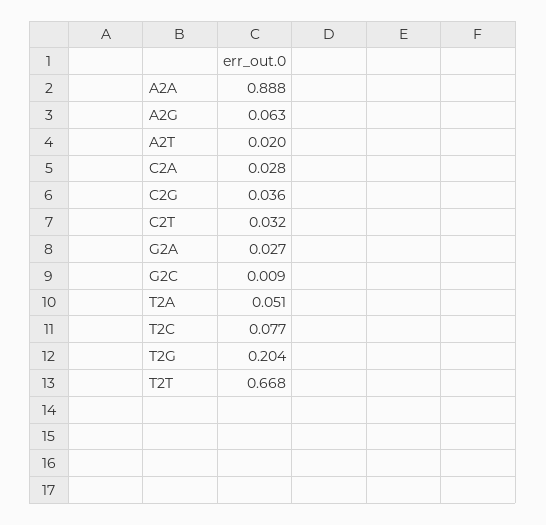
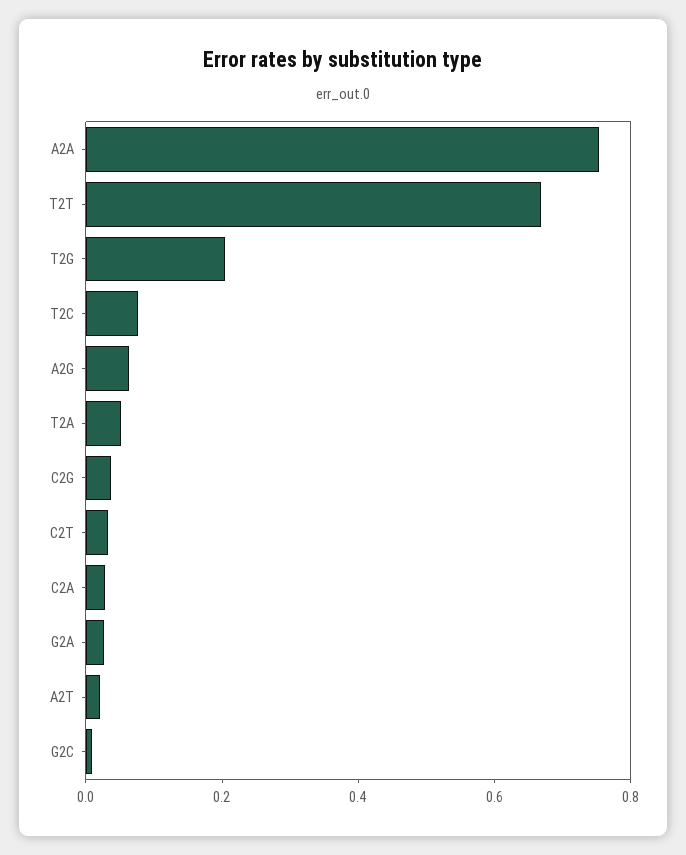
A2A: 0.888 -> 0.75

